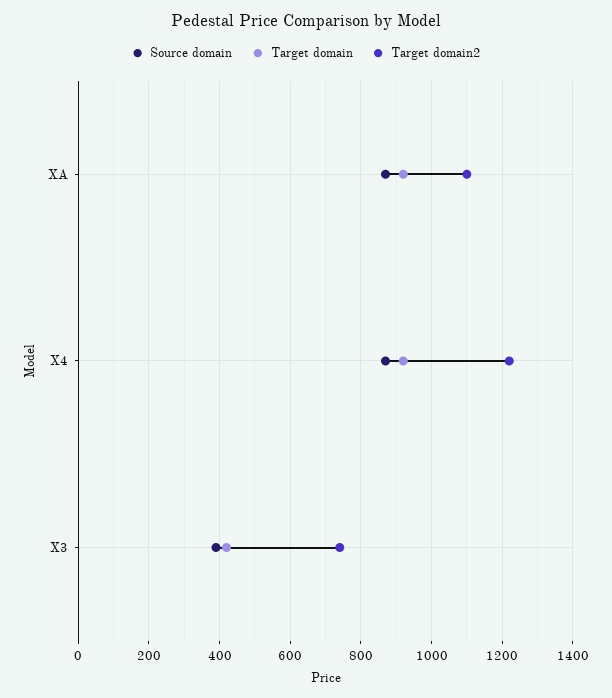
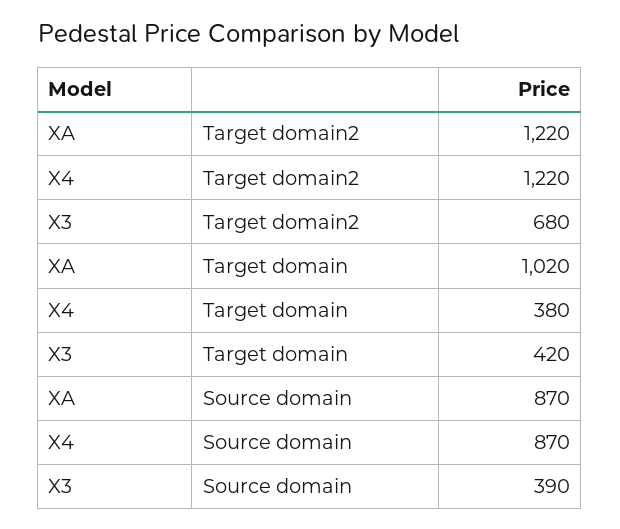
Target domain, XA: 920 -> 1020
Target domain2, XA: 1100 -> 1220
Target domain, X4: 920 -> 380
Target domain2, X3: 740 -> 680

